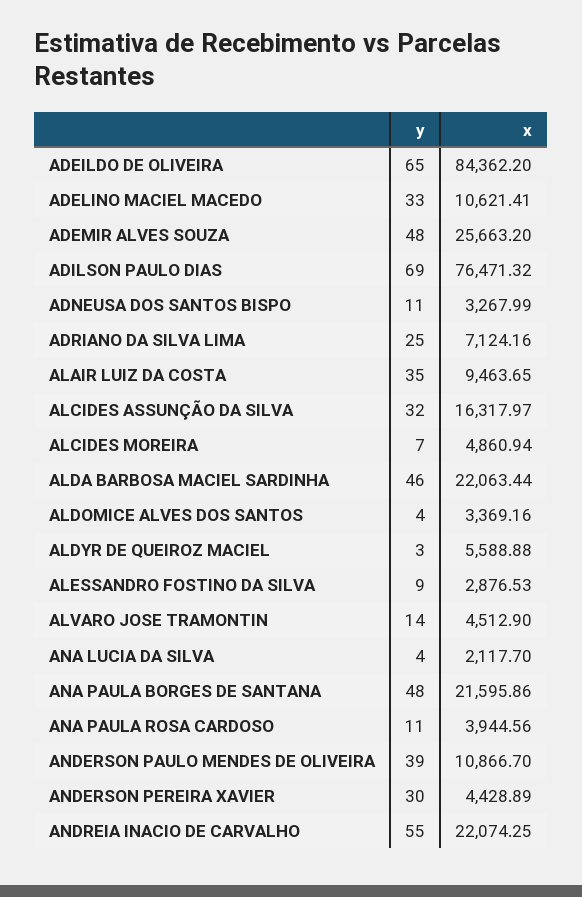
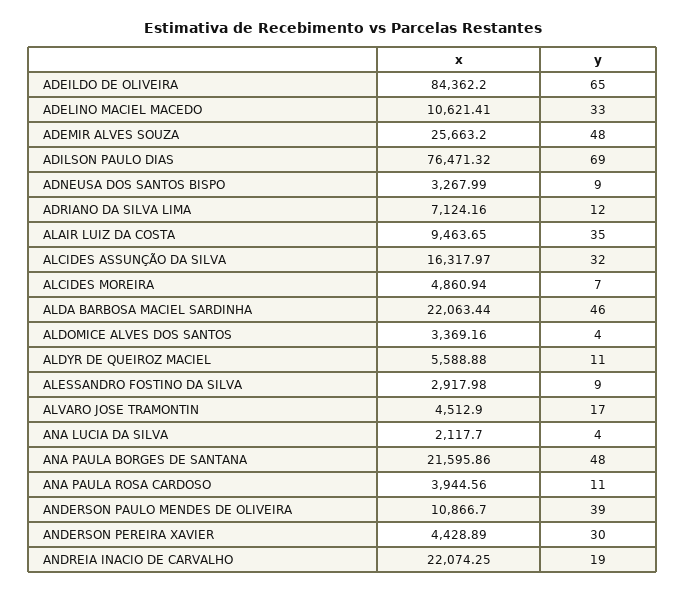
y, ADNEUSA DOS SANTOS BISPO: 11 -> 9
y, ADRIANO DA SILVA LIMA: 25 -> 12
y, ALDYR DE QUEIROZ MACIEL: 3 -> 11
x, ALESSANDRO FOSTINO DA SILVA: 2876.53 -> 2917.98
y, ALVARO JOSE TRAMONTIN: 14 -> 17
y, ANDREIA INACIO DE CARVALHO: 55 -> 19

